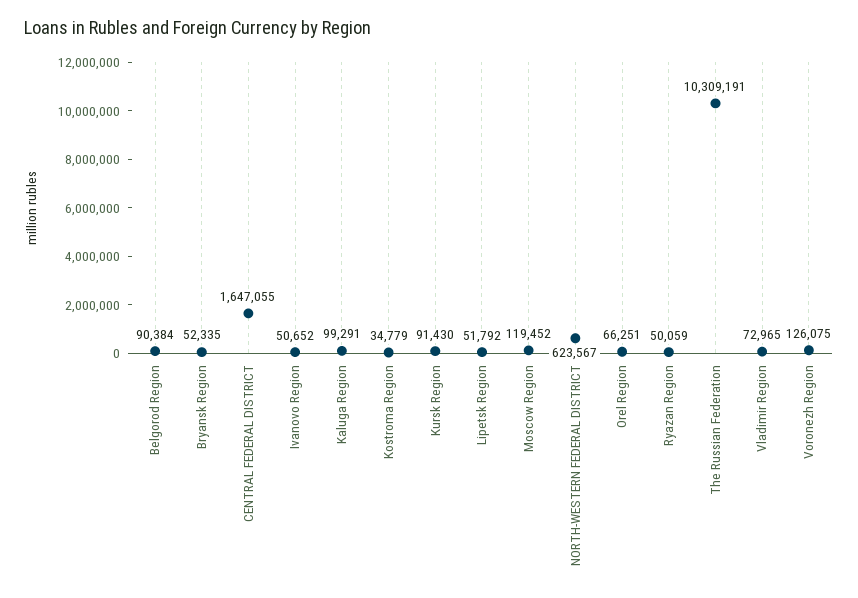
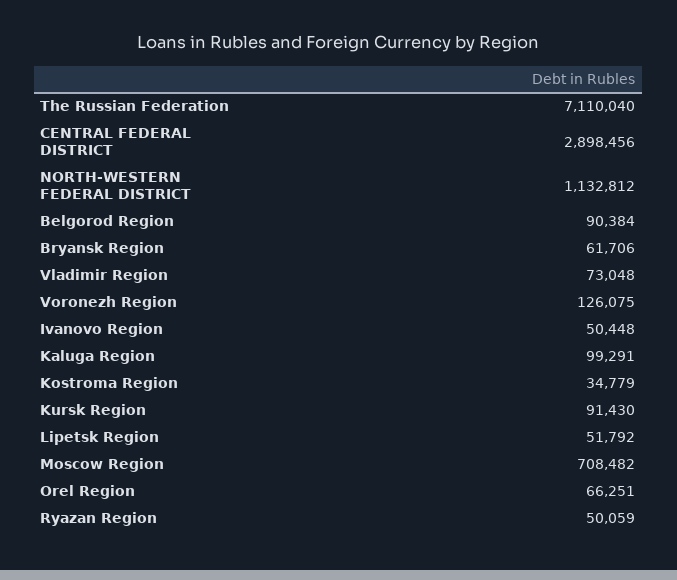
Bryansk Region: 52335 -> 61706
CENTRAL FEDERAL DISTRICT: 1647055 -> 2898456
Ivanovo Region: 50652 -> 50448
Moscow Region: 119452 -> 708482
NORTH-WESTERN FEDERAL DISTRICT: 623567 -> 1132812
The Russian Federation: 10309191 -> 7110040
Vladimir Region: 72965 -> 73048

